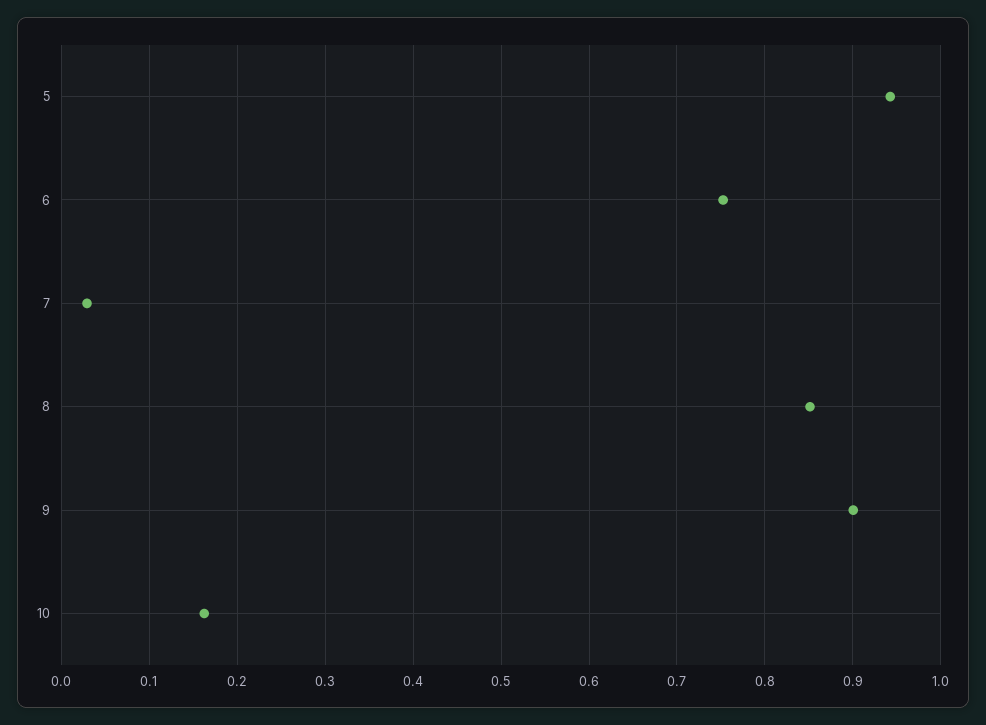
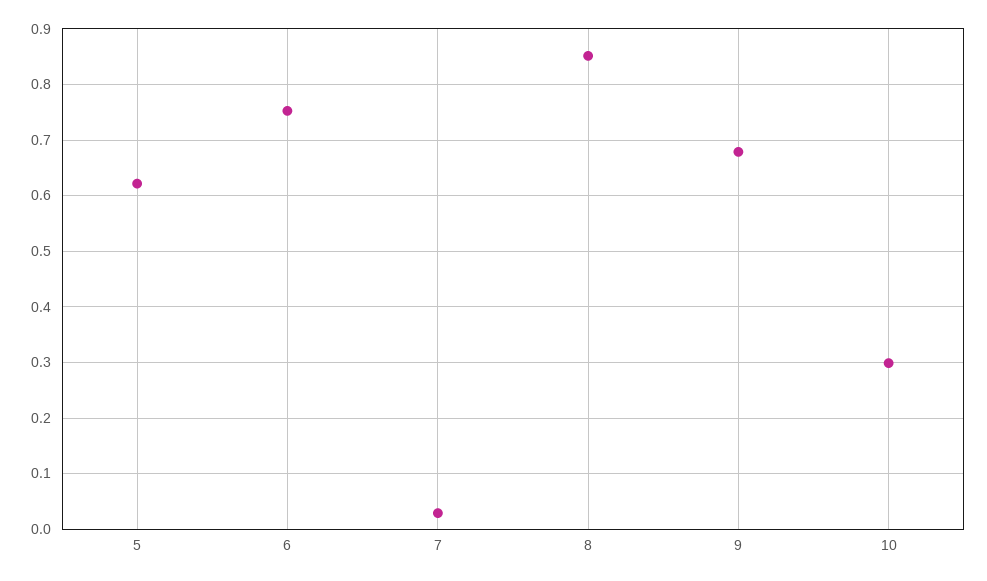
5: 0.94 -> 0.62
9: 0.9 -> 0.68
10: 0.16 -> 0.3

